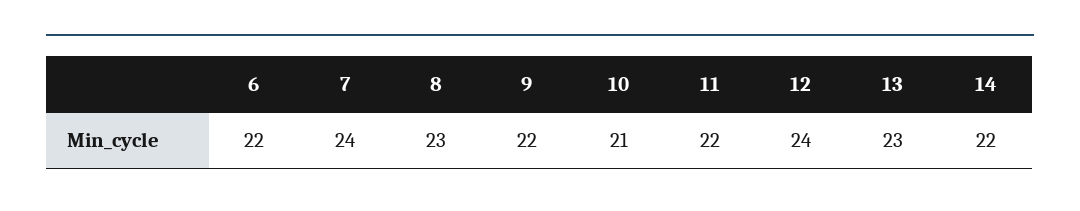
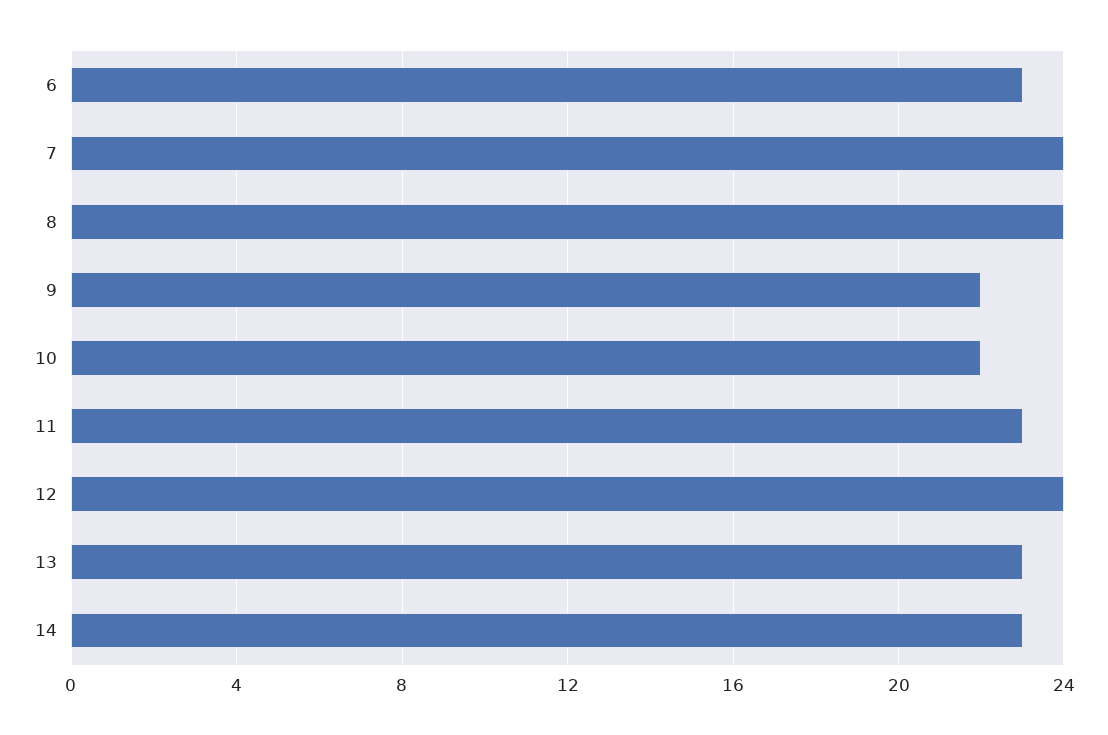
6: 22 -> 23
8: 23 -> 24
10: 21 -> 22
11: 22 -> 23
14: 22 -> 23

